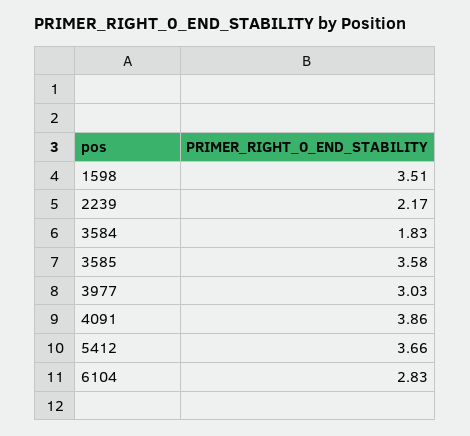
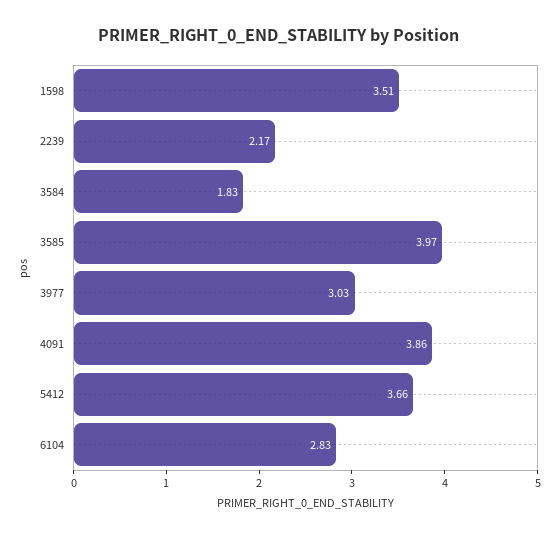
3585: 3.58 -> 3.97

